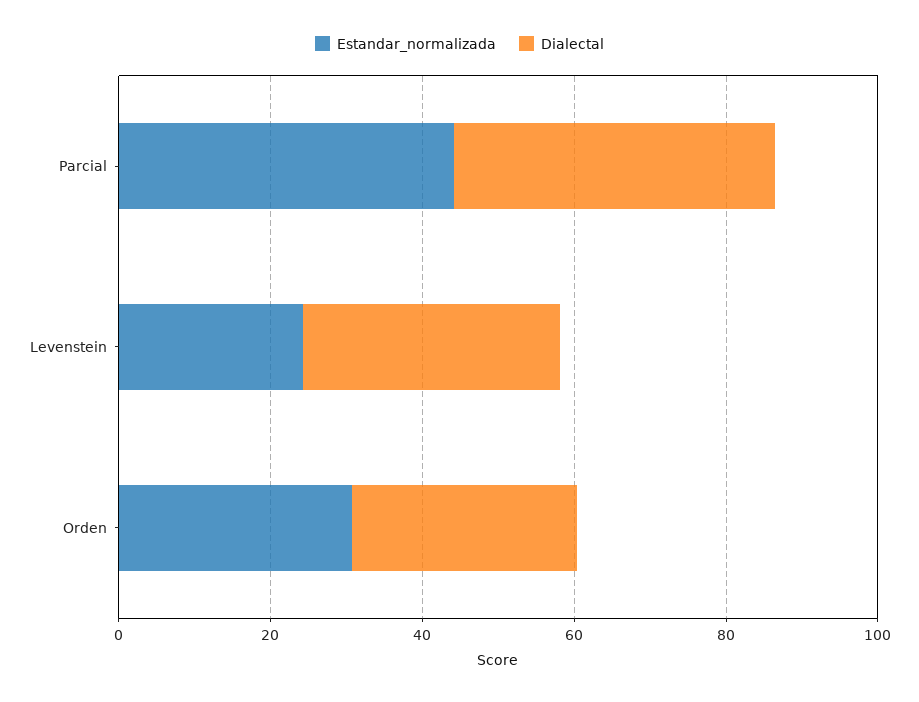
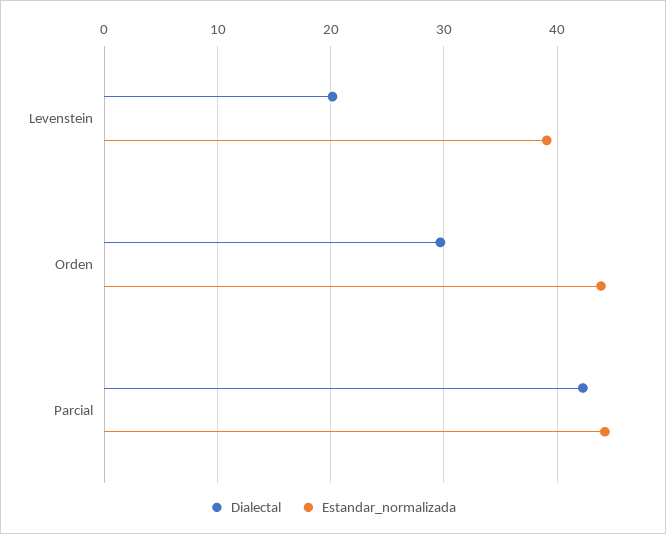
Estandar_normalizada, Levenstein: 25 -> 39
Dialectal, Levenstein: 35 -> 20
Estandar_normalizada, Orden: 30 -> 44

